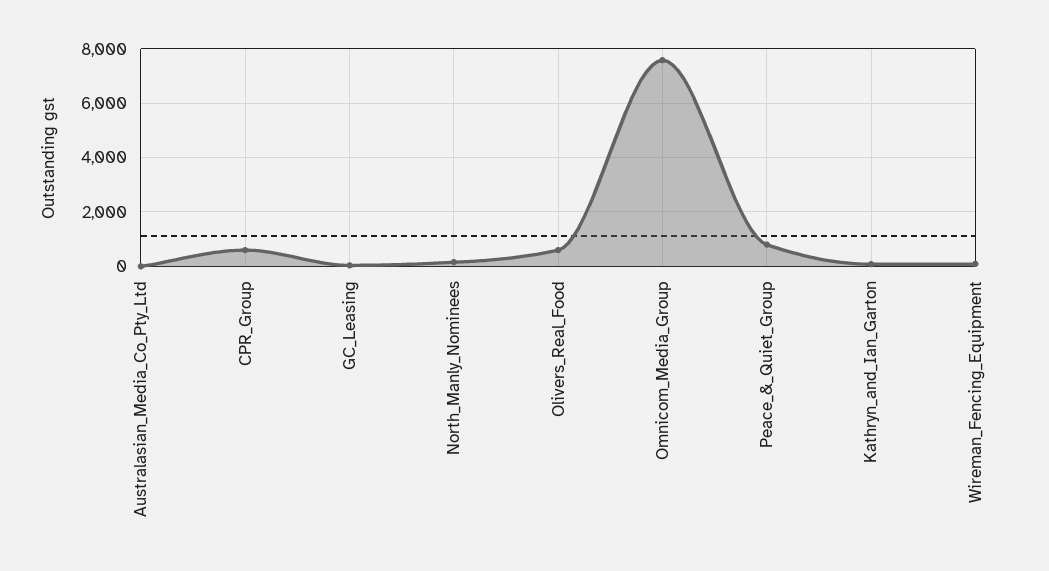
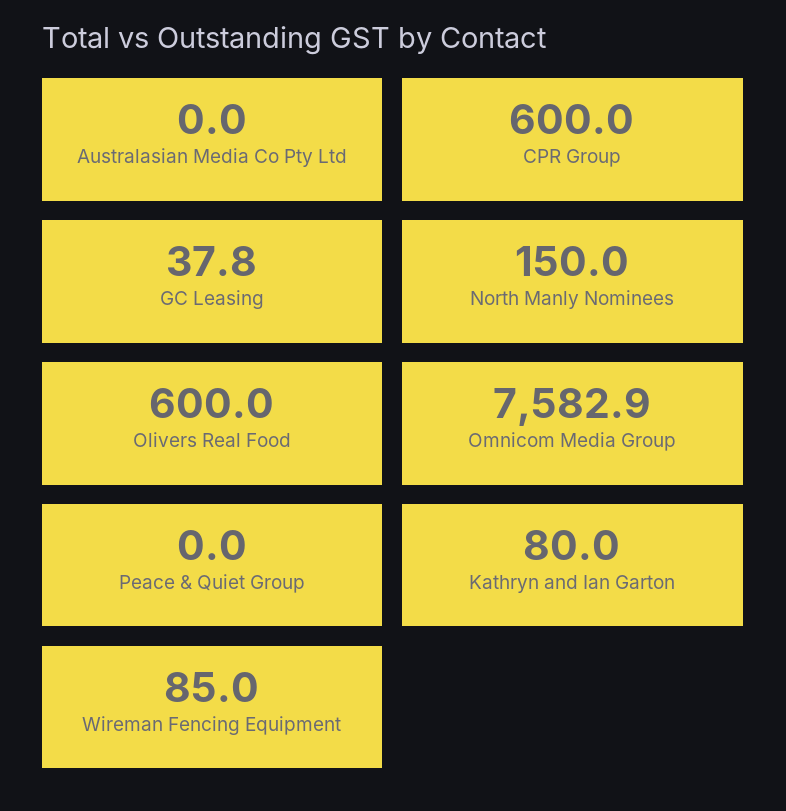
Peace_&_Quiet_Group: 750 -> 0

